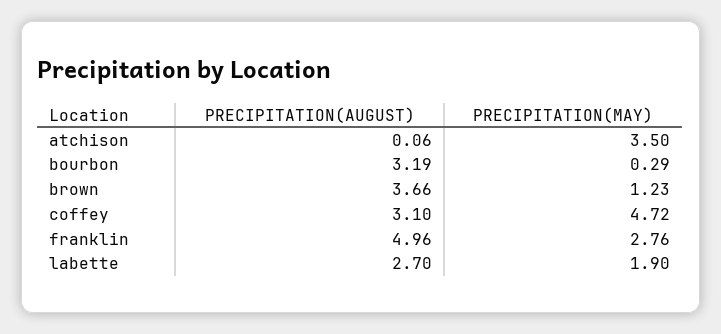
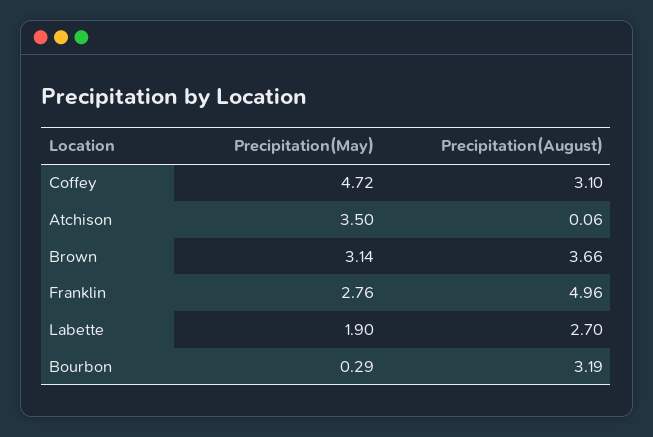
PRECIPITATION(MAY), brown: 1.23 -> 3.14

